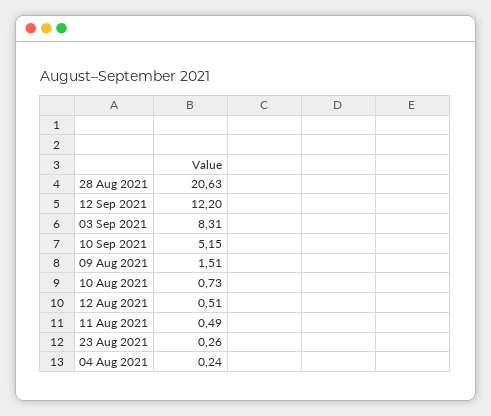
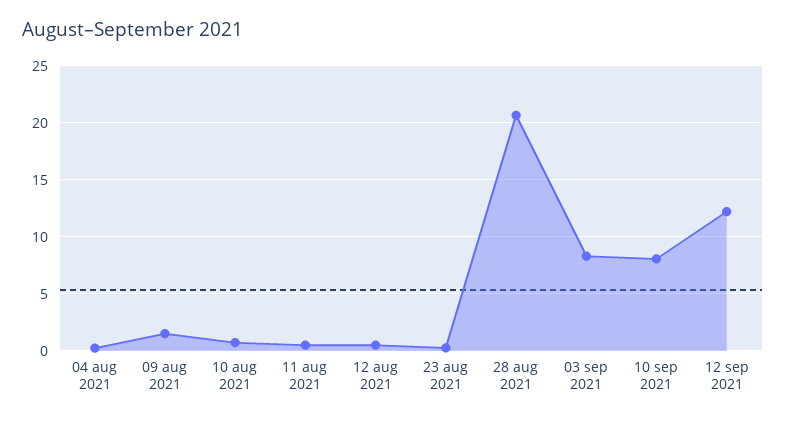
10 Sep 2021: 5.15 -> 8

